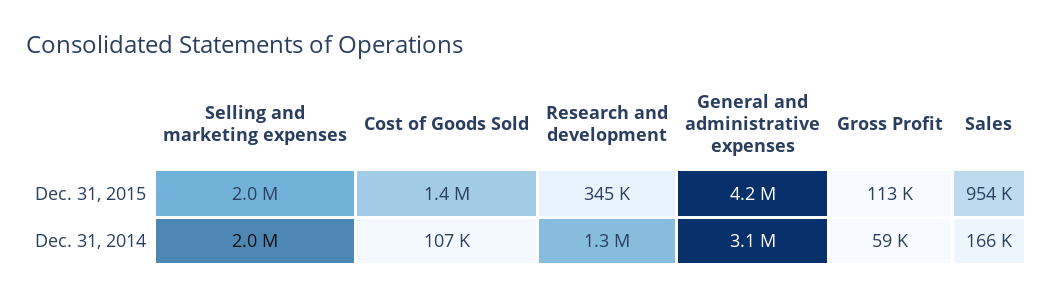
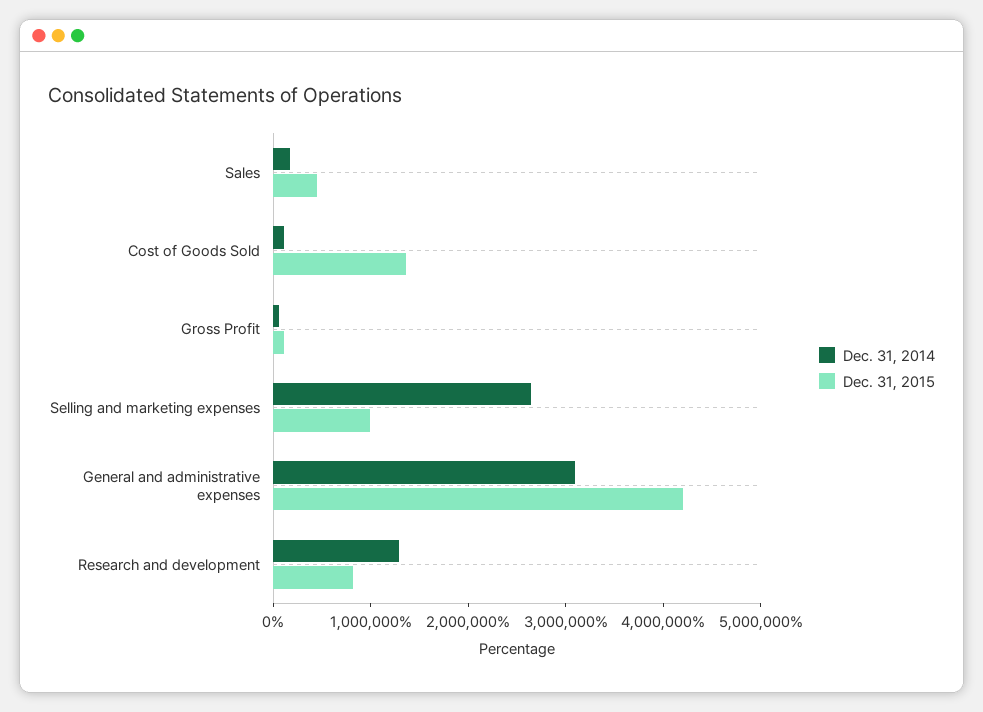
Dec. 31, 2015, Selling and marketing expenses: 2000000 -> 1000000
Dec. 31, 2015, Research and development: 345000 -> 800000
Dec. 31, 2015, Sales: 954000 -> 400000
Dec. 31, 2014, Selling and marketing expenses: 2000000 -> 2600000

